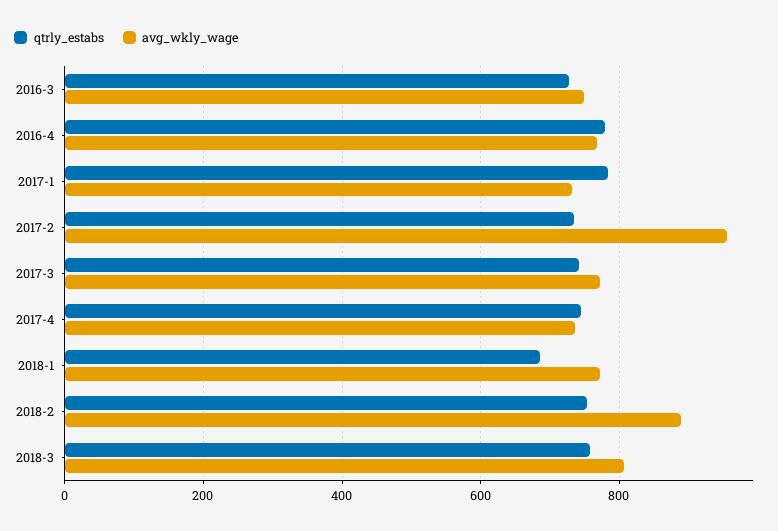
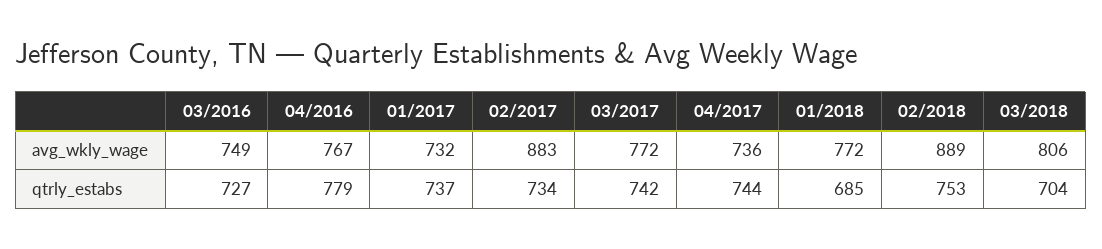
qtrly_estabs, 2017-1: 780 -> 737
avg_wkly_wage, 2017-2: 960 -> 883
qtrly_estabs, 2018-3: 760 -> 704

